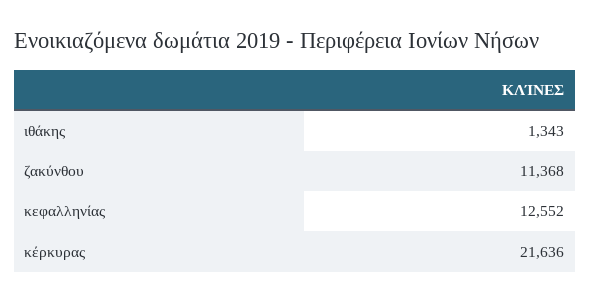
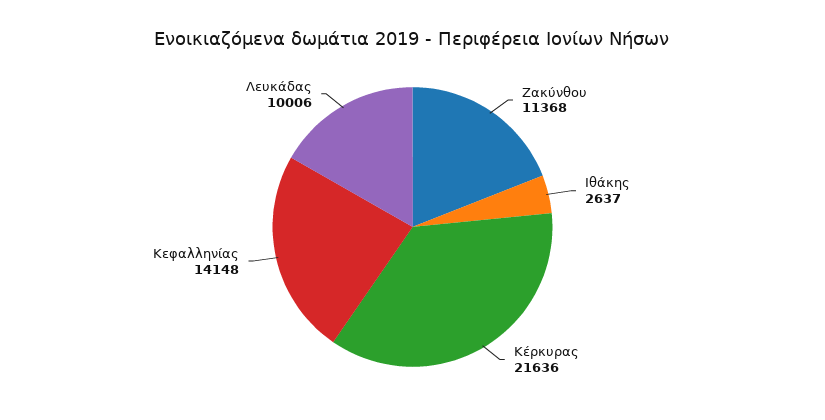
ιθάκης: 1343 -> 2637
κεφαλληνίας: 12552 -> 14148
Λευκάδας: none -> 10006

